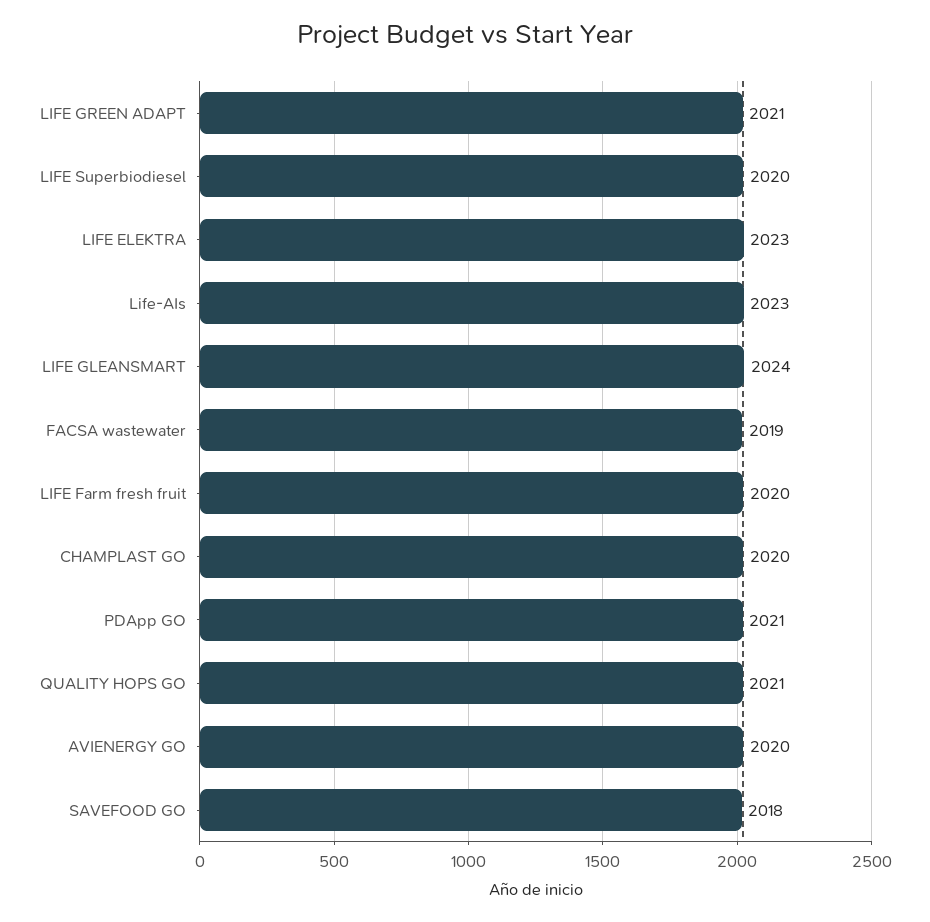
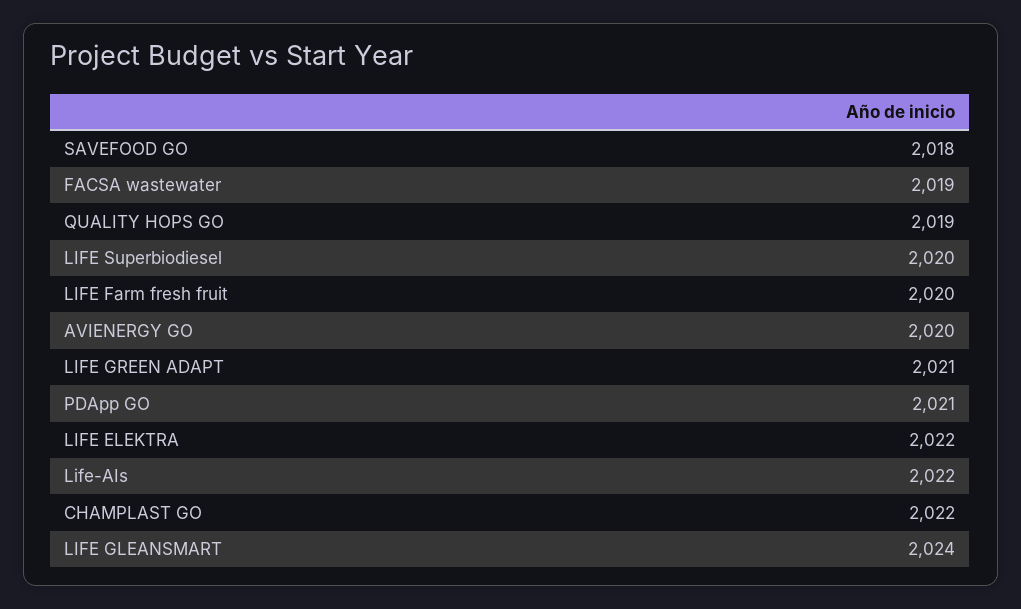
LIFE ELEKTRA: 2023 -> 2022
Life-AIs: 2023 -> 2022
CHAMPLAST GO: 2020 -> 2022
QUALITY HOPS GO: 2021 -> 2019

